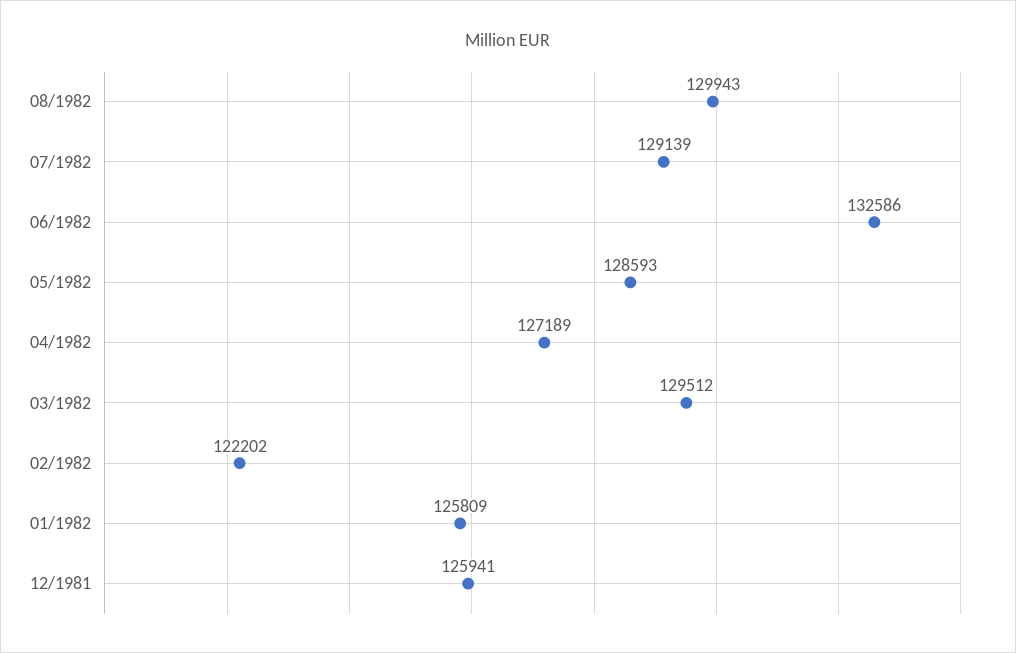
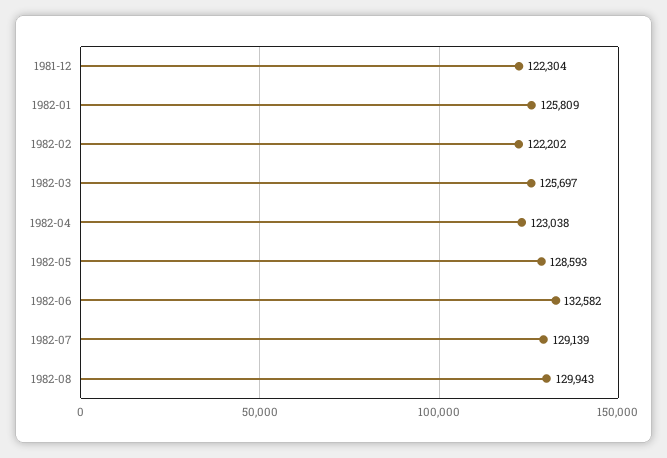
06/1982: 132586 -> 132582
04/1982: 127189 -> 123038
03/1982: 129512 -> 125697
12/1981: 125941 -> 122304

